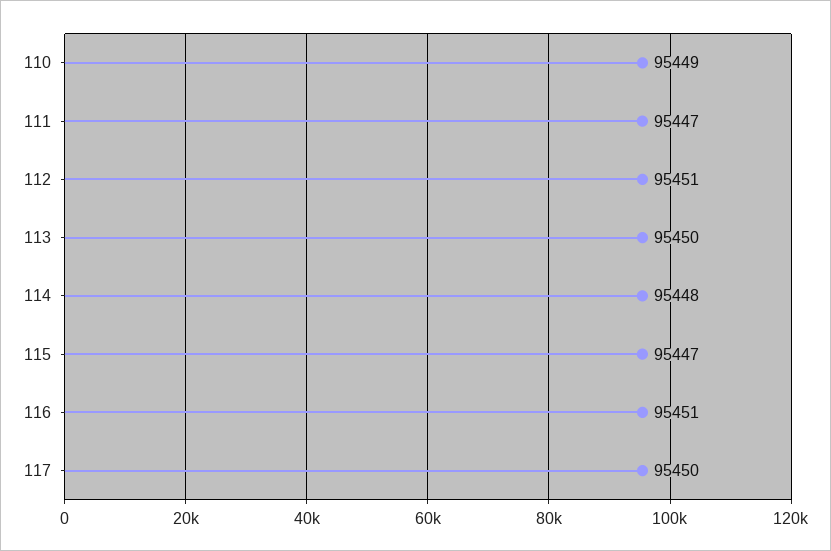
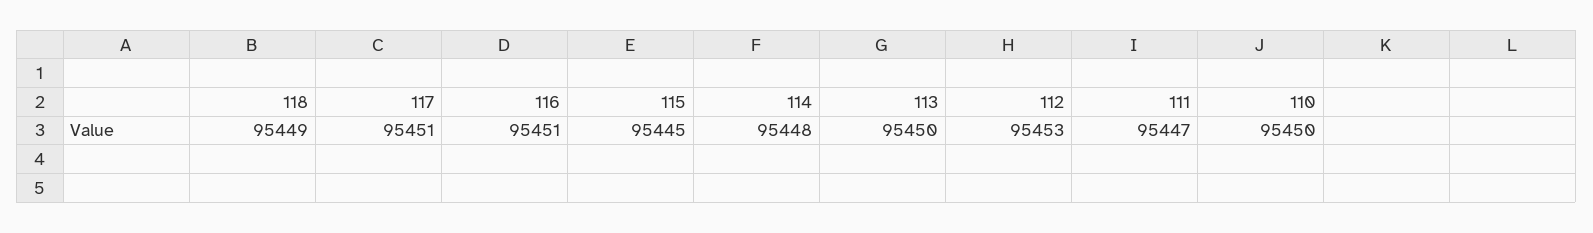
110: 95449 -> 95450
112: 95451 -> 95453
115: 95447 -> 95445
117: 95450 -> 95451
118: none -> 95449

